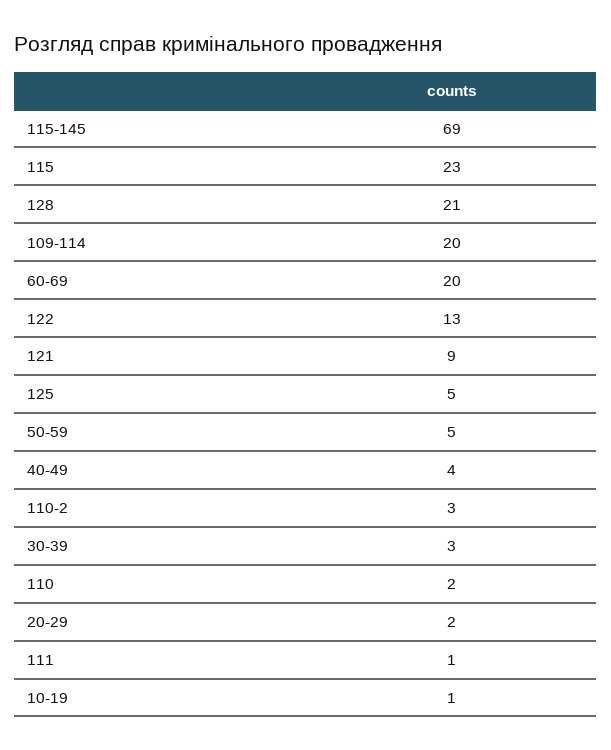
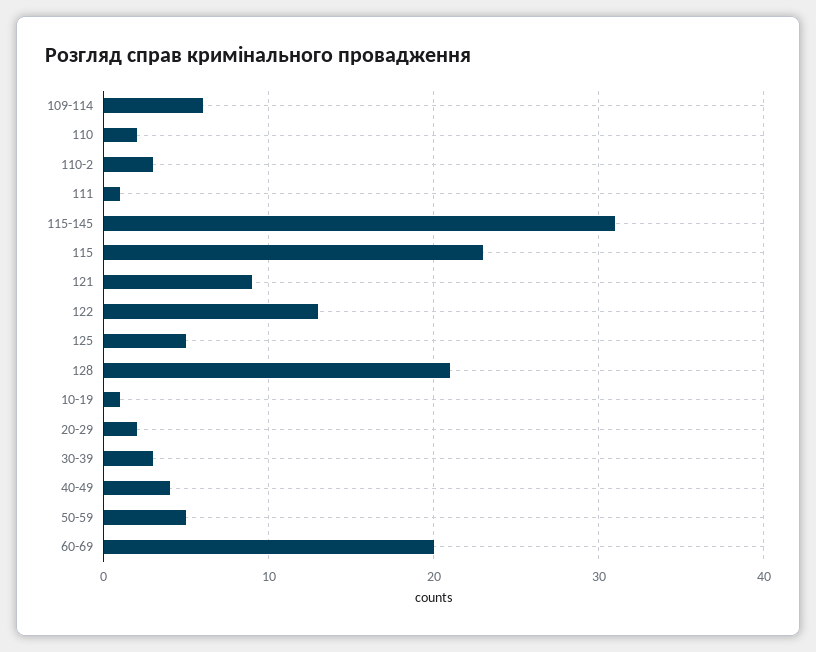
115-145: 69 -> 31
109-114: 20 -> 6

